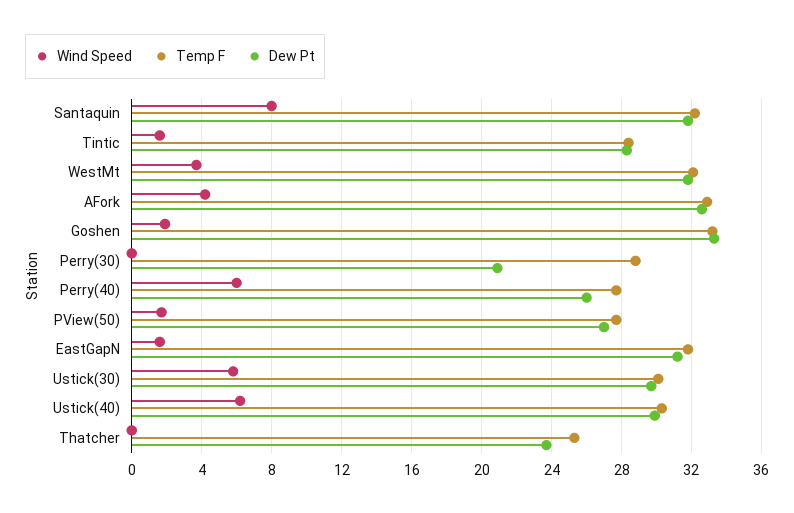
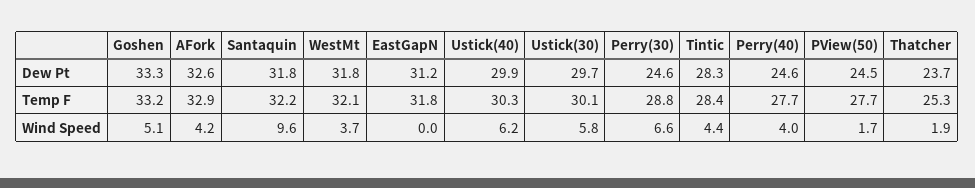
Wind Speed, Santaquin: 8 -> 9.6
Wind Speed, Tintic: 1.5 -> 4.4
Wind Speed, Goshen: 2 -> 5.1
Wind Speed, Perry(30): 0 -> 6.6
Dew Pt, Perry(30): 21 -> 24.6
Wind Speed, Perry(40): 6 -> 4
Dew Pt, Perry(40): 26 -> 24.6
Dew Pt, PView(50): 27 -> 24.5
Wind Speed, EastGapN: 1.5 -> 0
Wind Speed, Thatcher: 0 -> 1.9

